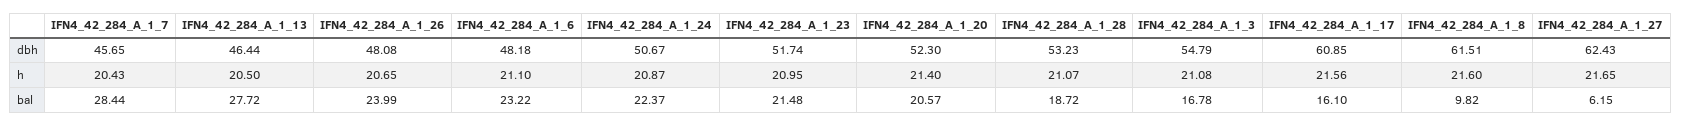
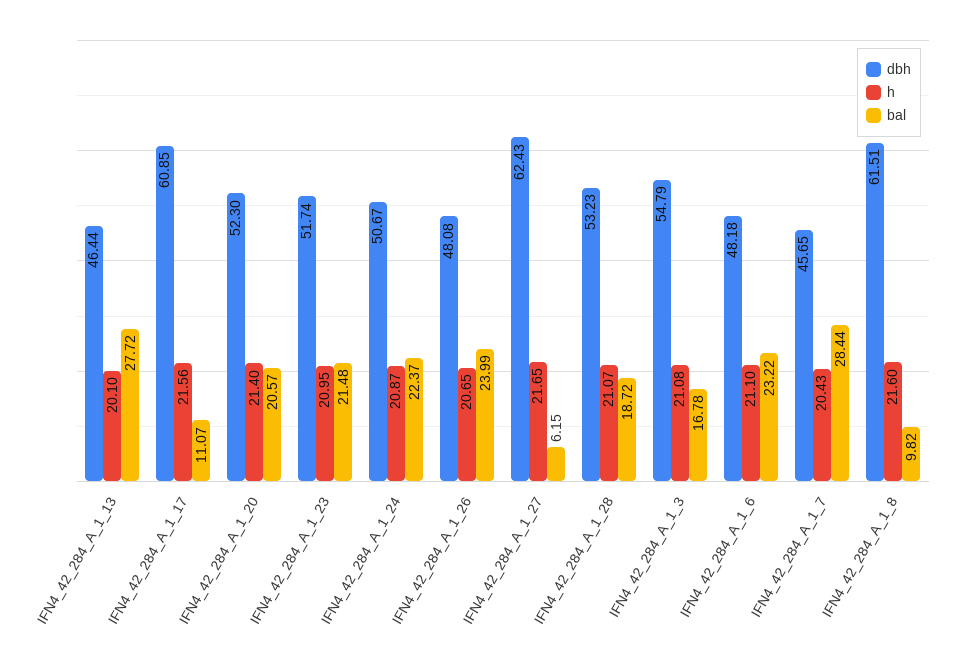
h, IFN4_42_284_A_1_13: 20.5 -> 20.1
bal, IFN4_42_284_A_1_17: 16.1 -> 11.07

